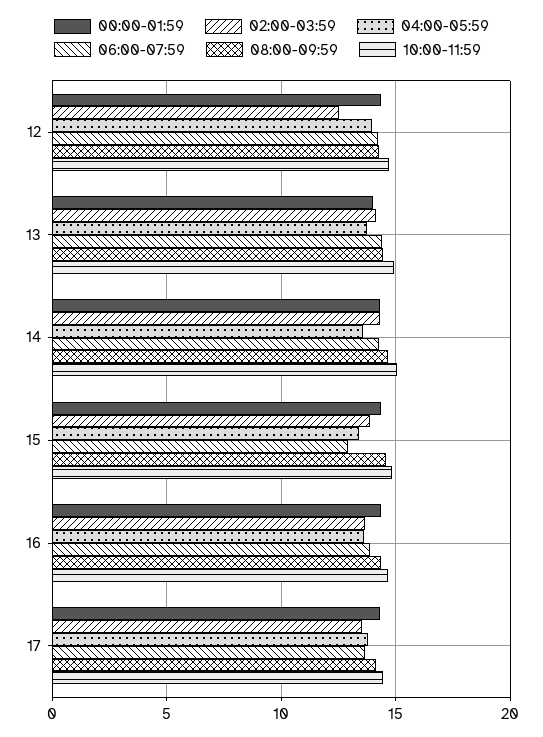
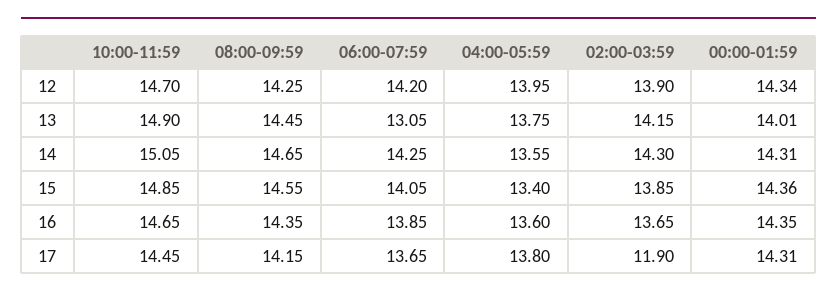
02:00-03:59, 12: 12.5 -> 13.9
06:00-07:59, 13: 14.5 -> 13.05
06:00-07:59, 15: 13 -> 14.05
02:00-03:59, 17: 13.5 -> 11.9

